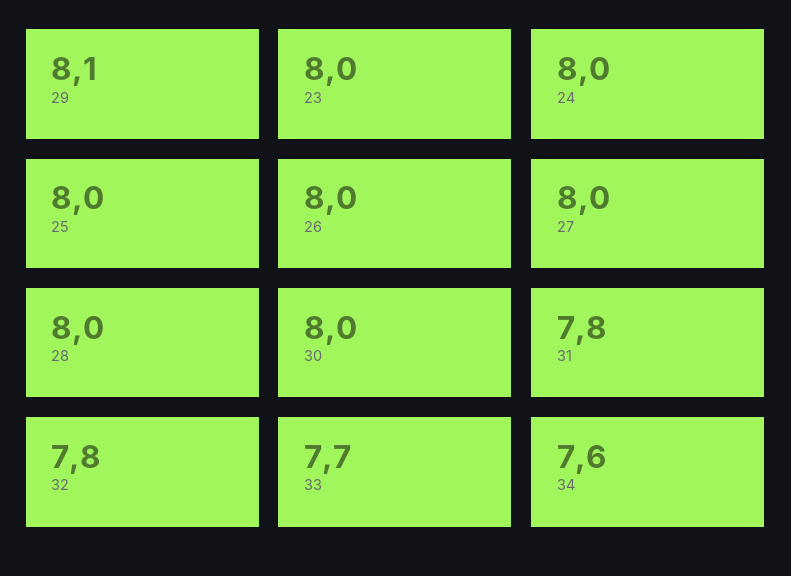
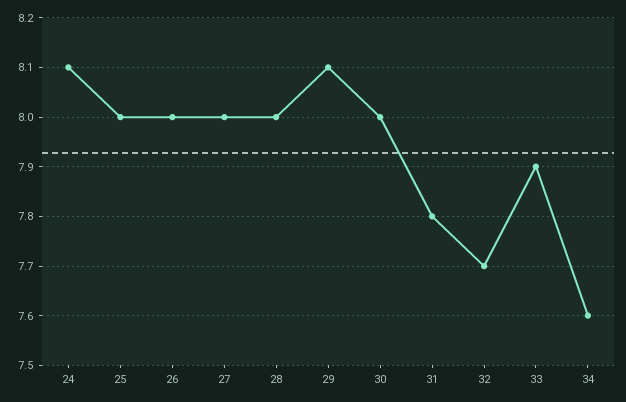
23: 8 -> none
24: 8 -> 8.1
32: 7.8 -> 7.7
33: 7.7 -> 7.9

